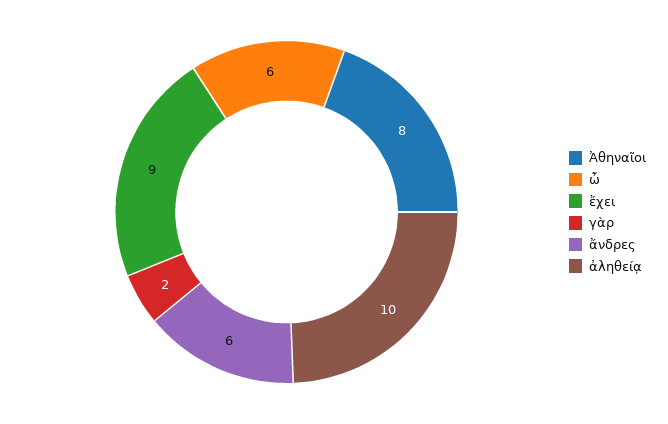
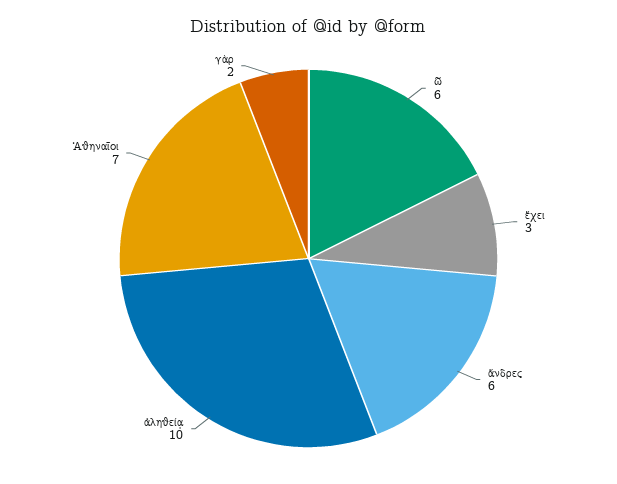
Ἀθηναῖοι: 8 -> 7
ἔχει: 9 -> 3

